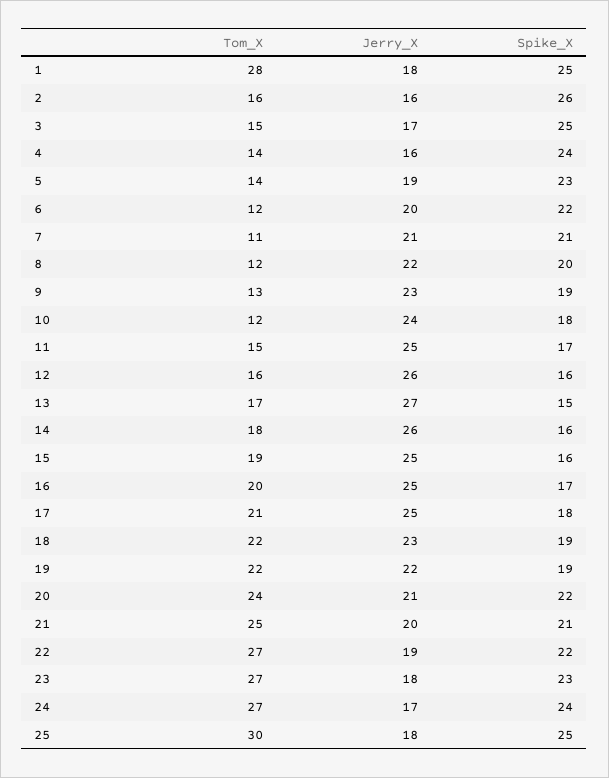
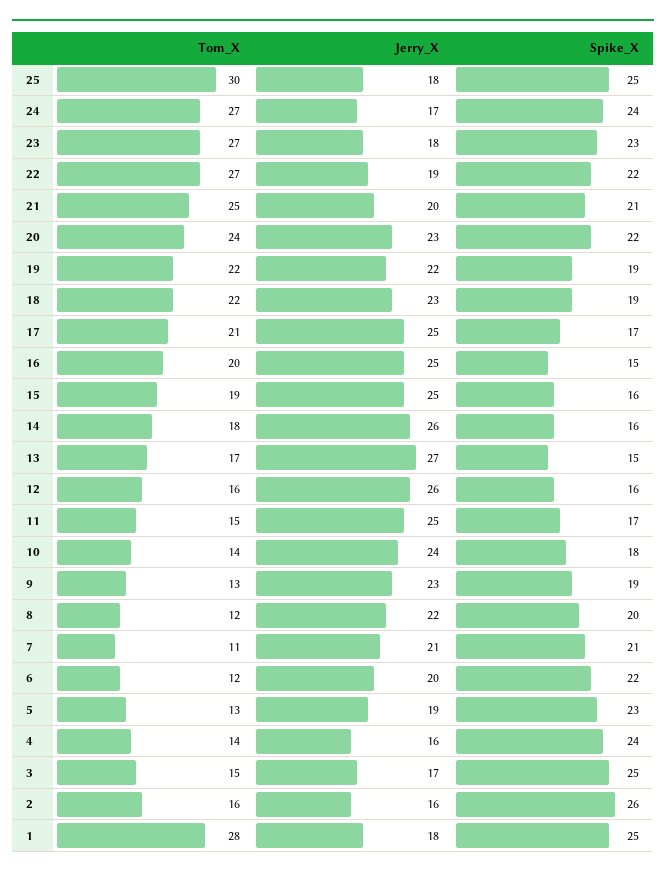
Tom_X, 5: 14 -> 13
Tom_X, 10: 12 -> 14
Spike_X, 16: 17 -> 15
Spike_X, 17: 18 -> 17
Jerry_X, 20: 21 -> 23

